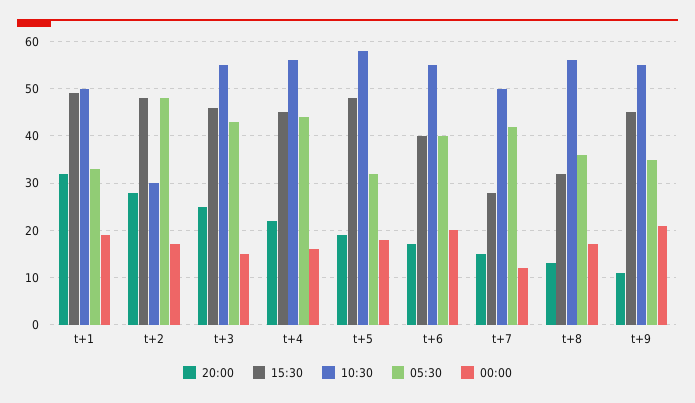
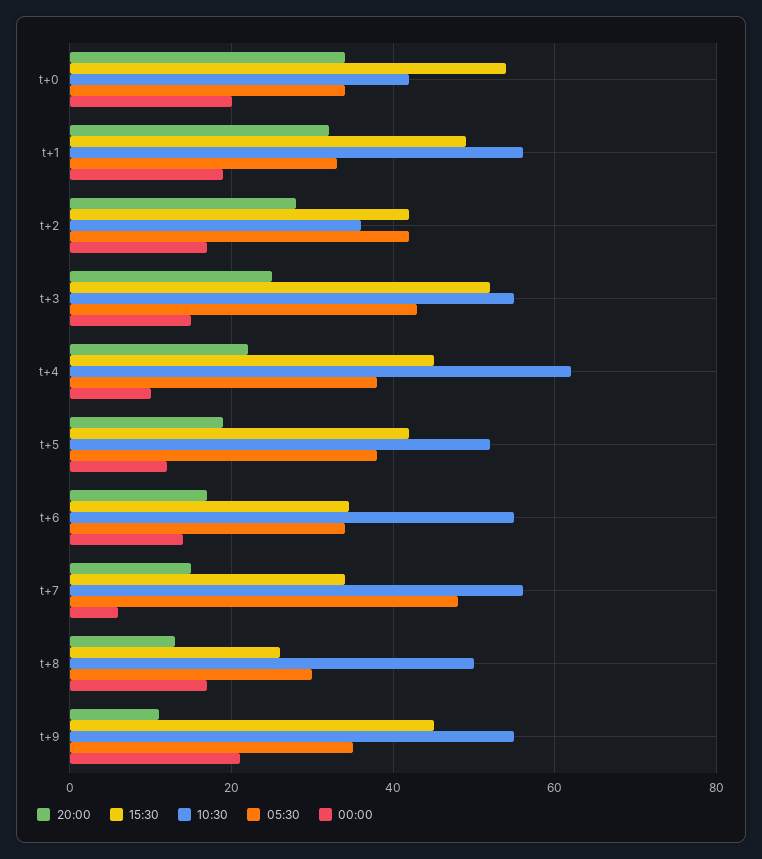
10:30, t+1: 50 -> 56
15:30, t+2: 48 -> 42
10:30, t+2: 30 -> 36
05:30, t+2: 48 -> 42
15:30, t+3: 46 -> 52
10:30, t+4: 56 -> 62
05:30, t+4: 44 -> 38
00:00, t+4: 16 -> 10
15:30, t+5: 48 -> 42
10:30, t+5: 58 -> 52
05:30, t+5: 32 -> 38
00:00, t+5: 18 -> 12
15:30, t+6: 40 -> 34
05:30, t+6: 40 -> 34
00:00, t+6: 20 -> 14
15:30, t+7: 28 -> 34
10:30, t+7: 50 -> 56
05:30, t+7: 42 -> 48
00:00, t+7: 12 -> 6
15:30, t+8: 32 -> 26
10:30, t+8: 56 -> 50
05:30, t+8: 36 -> 30
20:00, t+0: none -> 34
15:30, t+0: none -> 54
10:30, t+0: none -> 42
05:30, t+0: none -> 34
00:00, t+0: none -> 20

